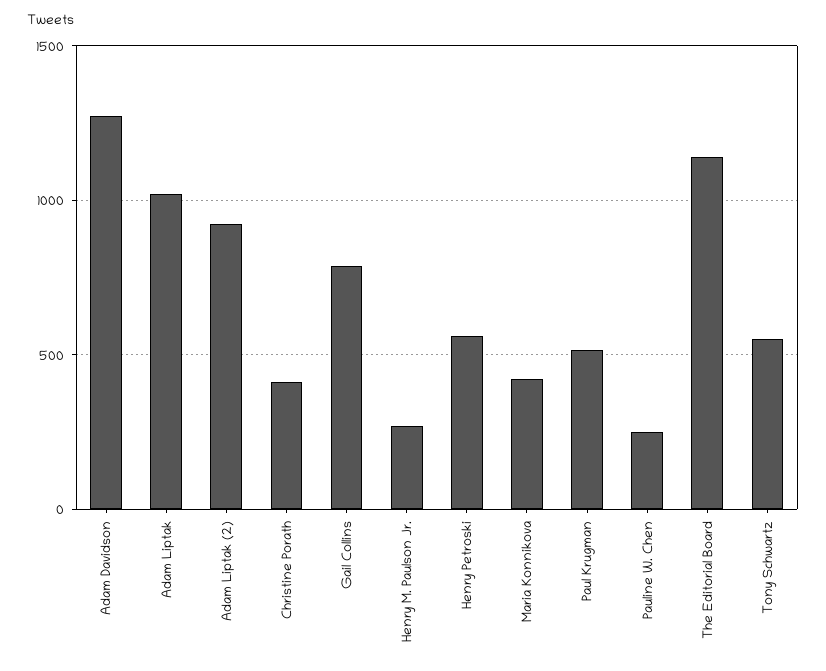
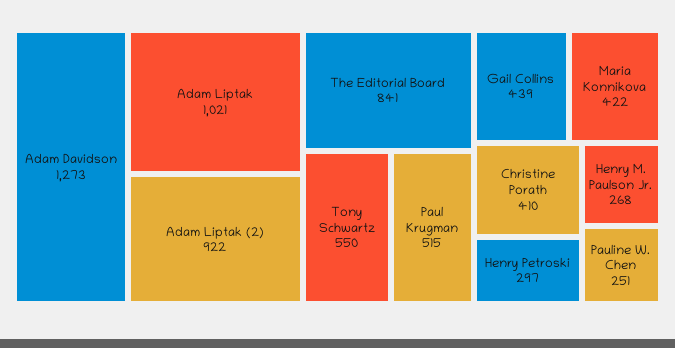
Gail Collins: 800 -> 439
Henry Petroski: 550 -> 297
The Editorial Board: 1150 -> 841

